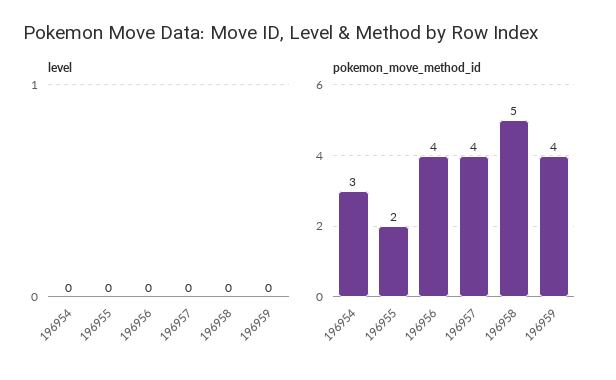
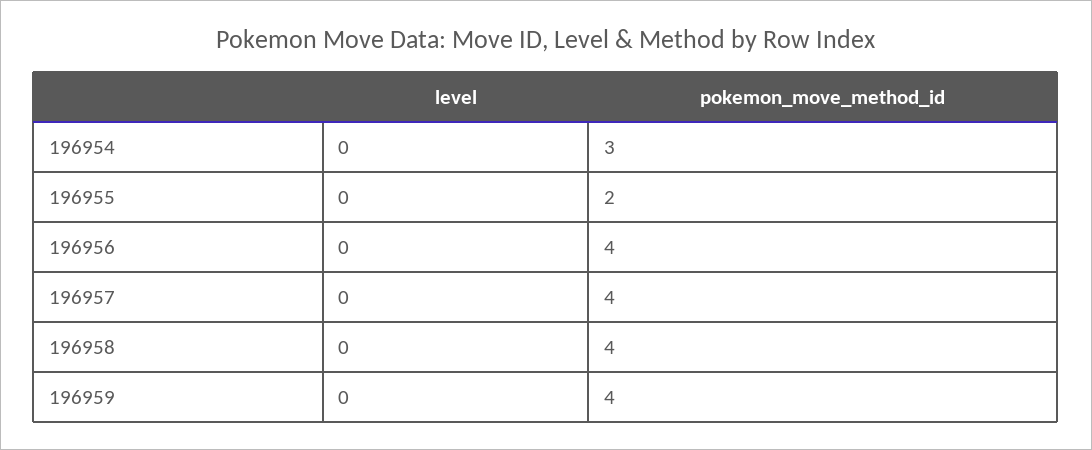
pokemon_move_method_id, 196958: 5 -> 4

